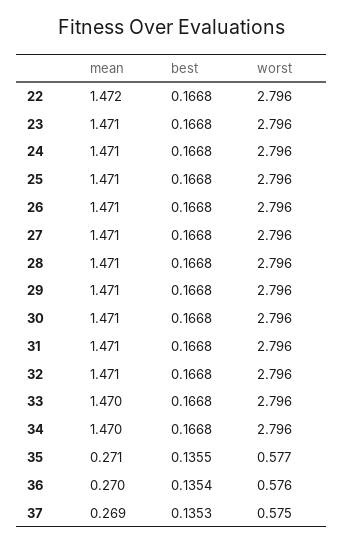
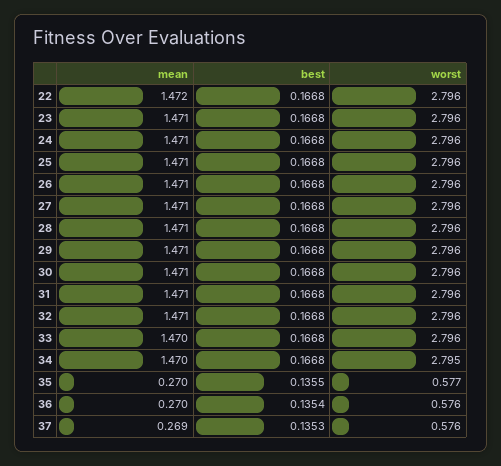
worst, 34: 2.796 -> 2.795
mean, 35: 0.271 -> 0.27
worst, 37: 0.575 -> 0.576

